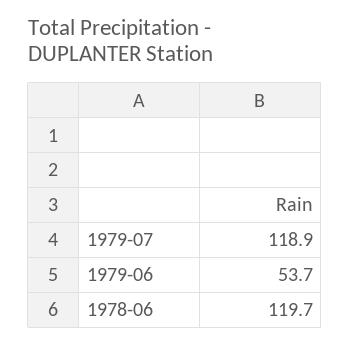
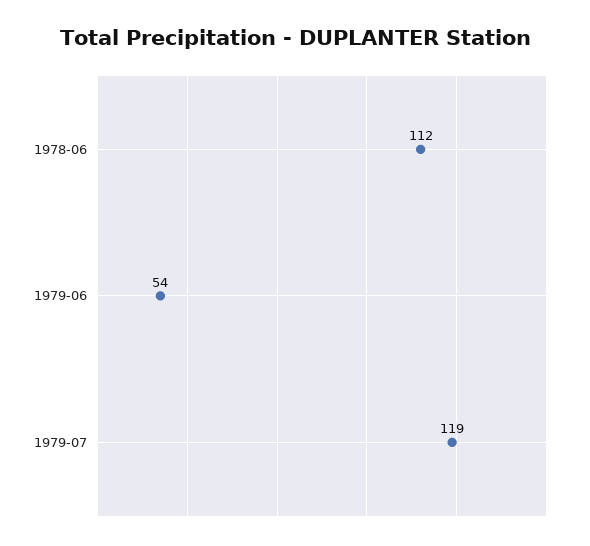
1978-06: 119.7 -> 112

